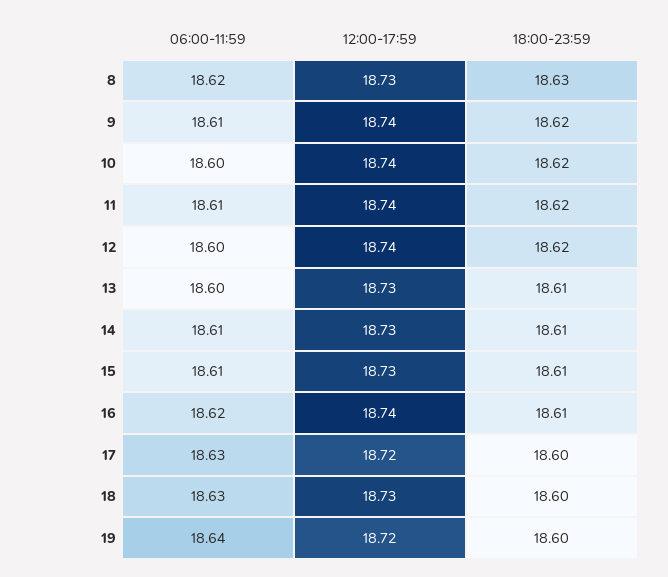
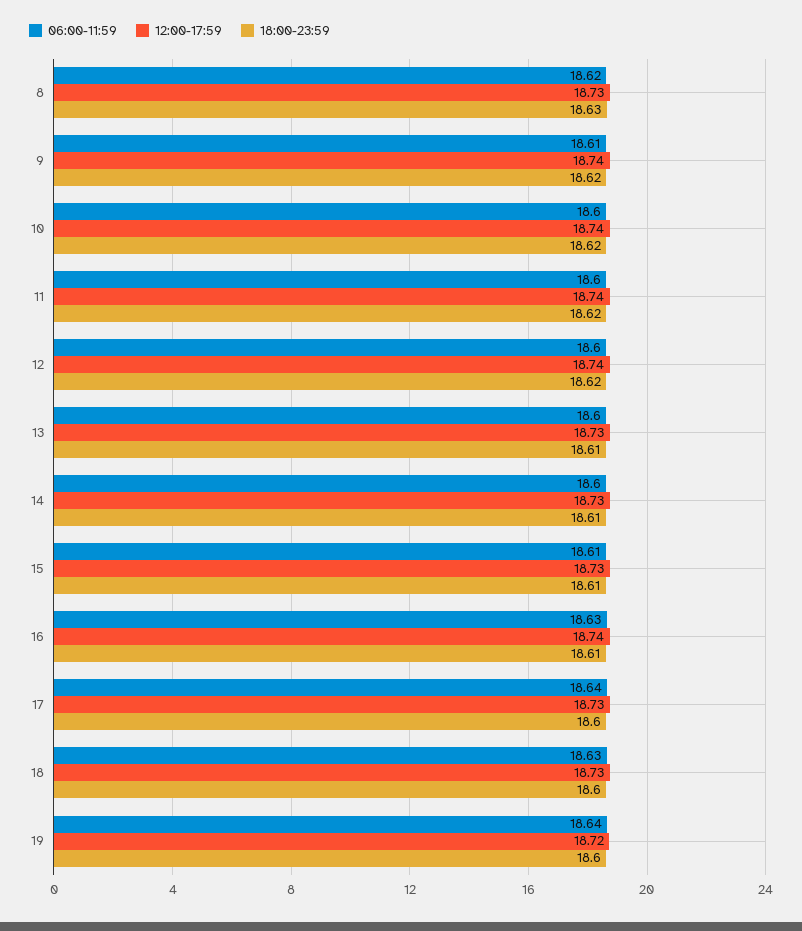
06:00-11:59, 11: 18.61 -> 18.6
06:00-11:59, 14: 18.61 -> 18.6
06:00-11:59, 16: 18.62 -> 18.63
06:00-11:59, 17: 18.63 -> 18.64
12:00-17:59, 17: 18.72 -> 18.73

